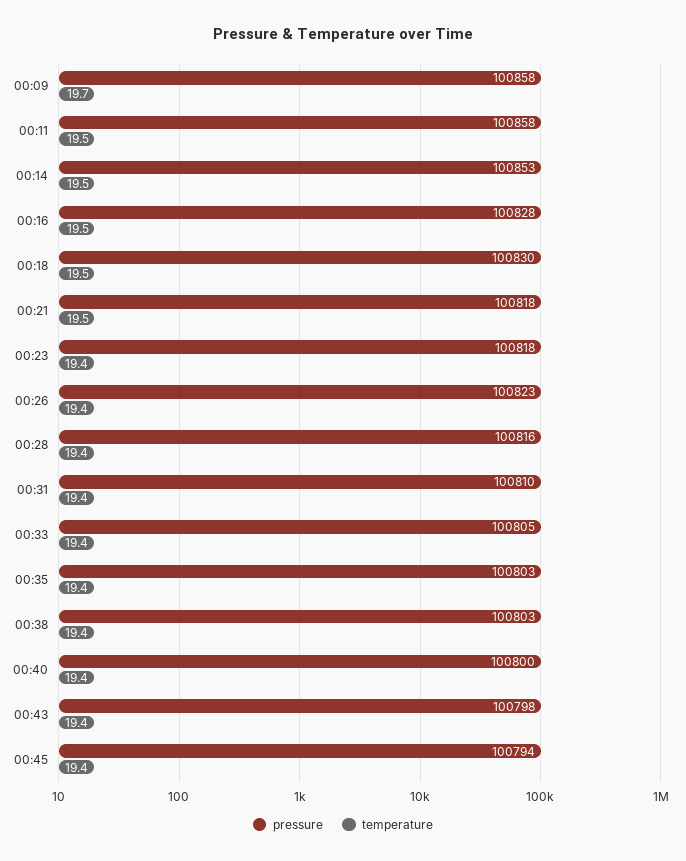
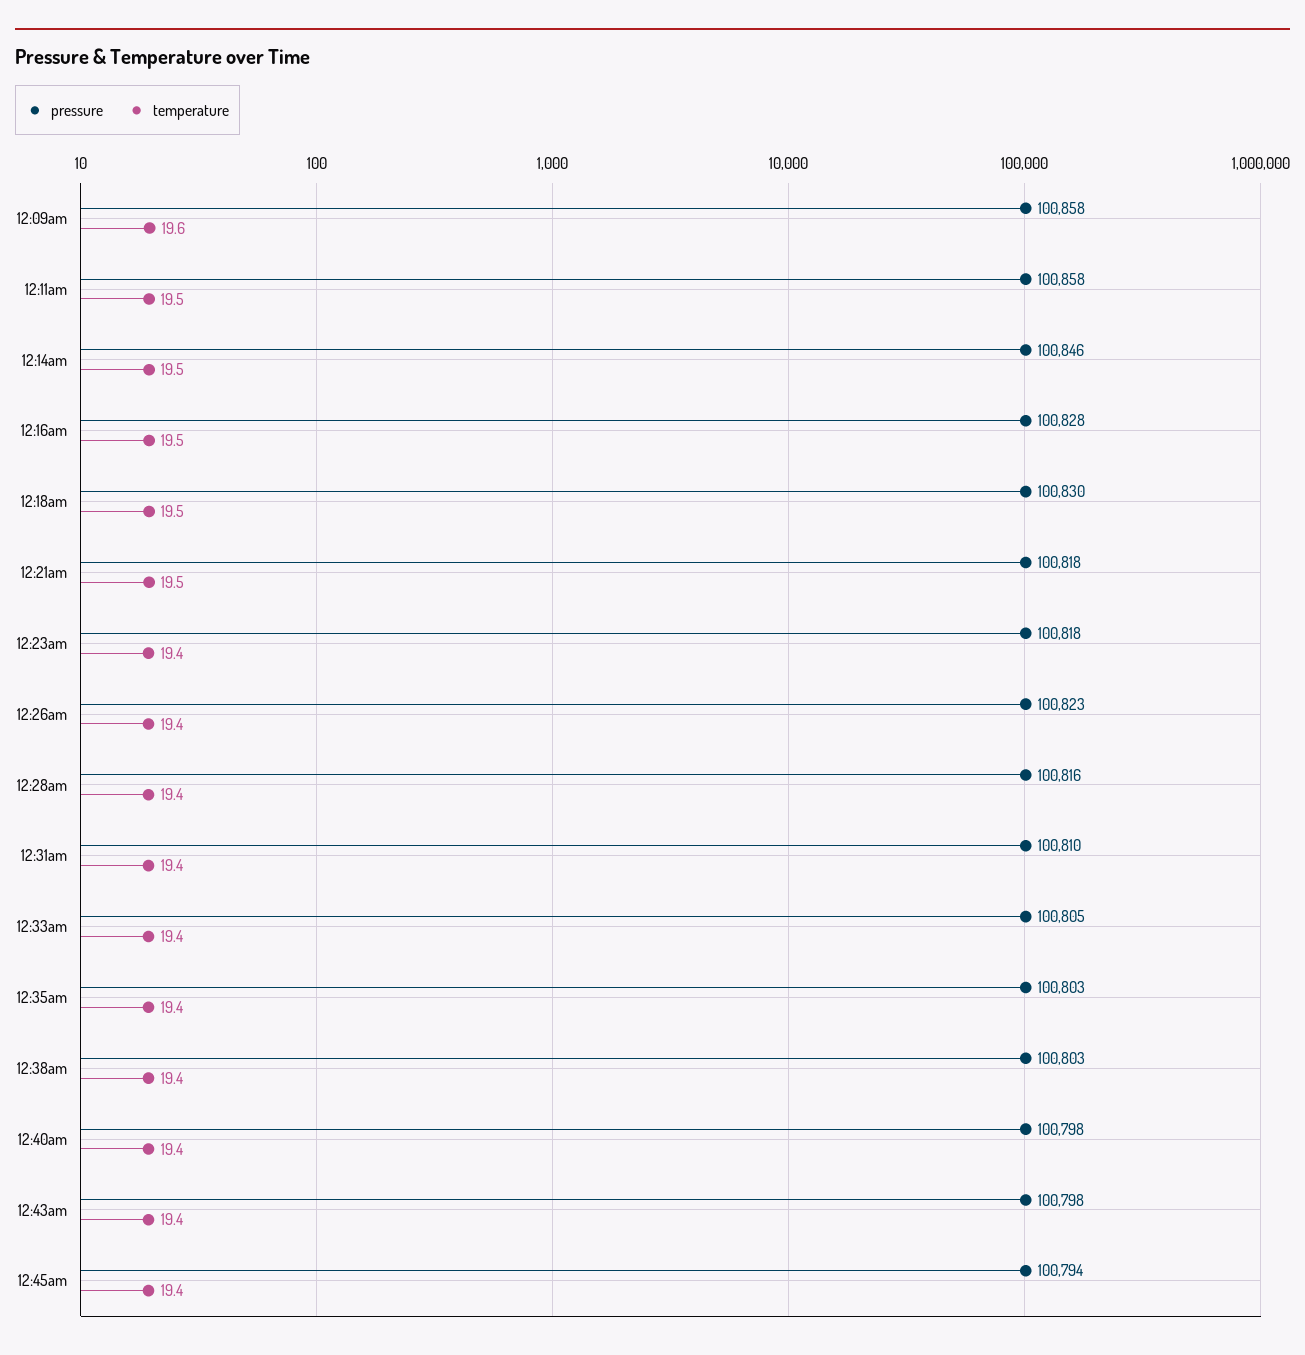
temperature, 00:09: 19.7 -> 19.6
pressure, 00:14: 100853 -> 100846
pressure, 00:40: 100800 -> 100798

